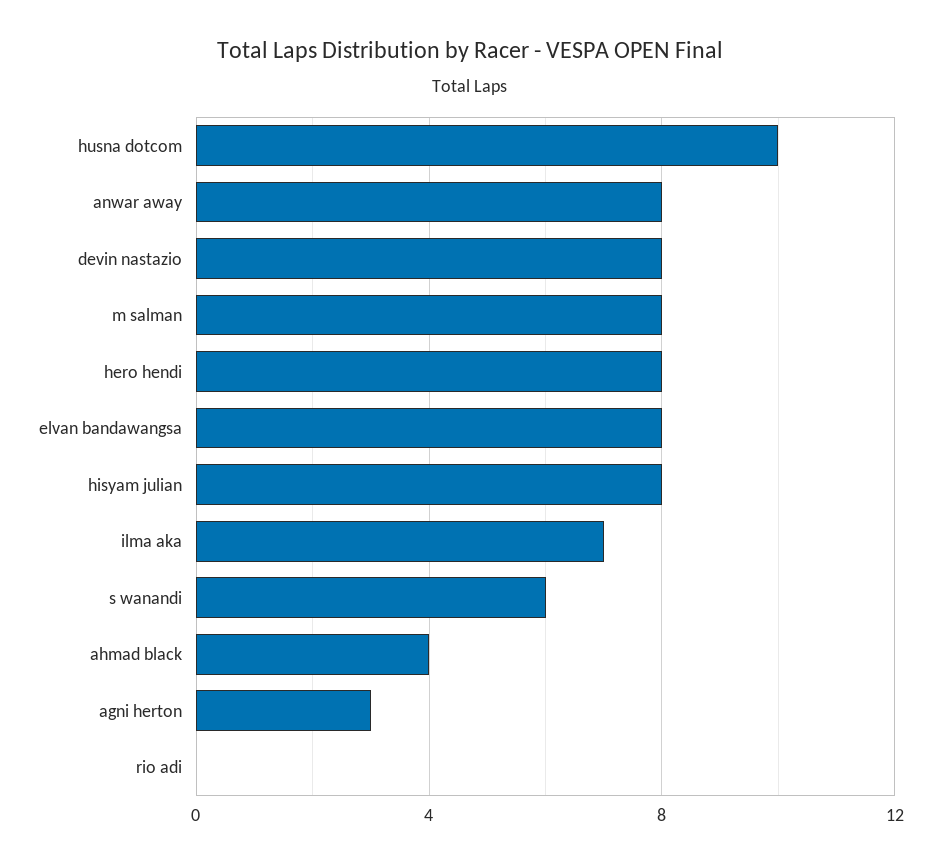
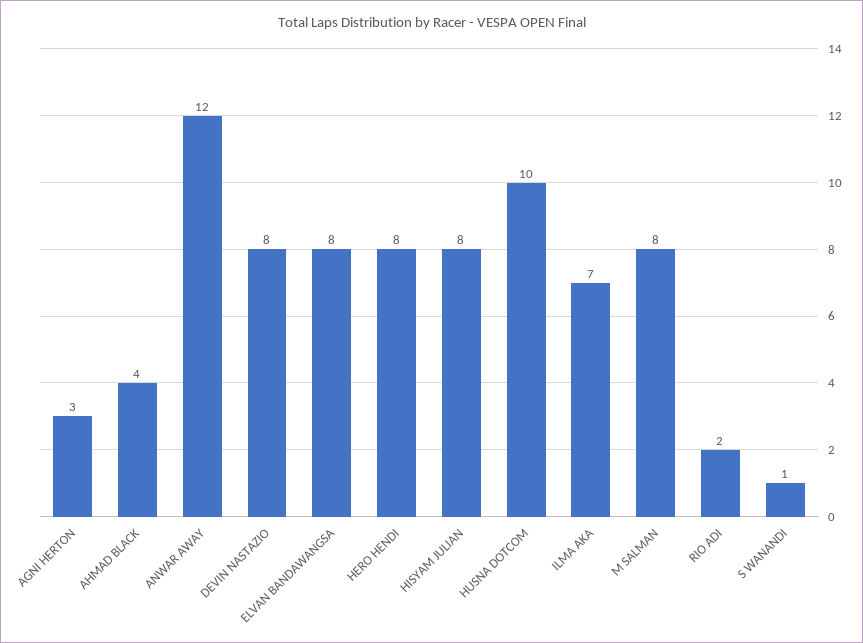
anwar away: 8 -> 12
s wanandi: 6 -> 1
rio adi: 0 -> 2

